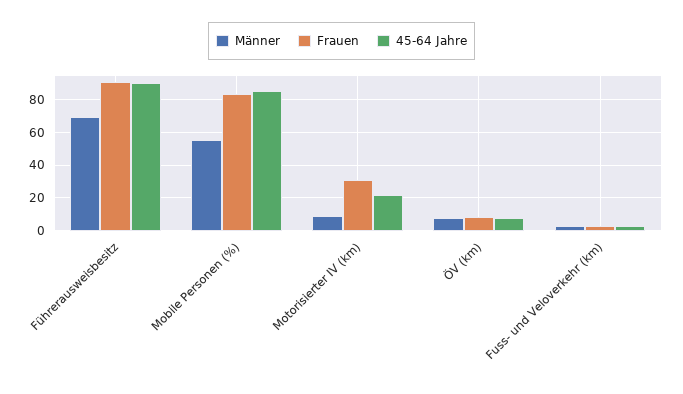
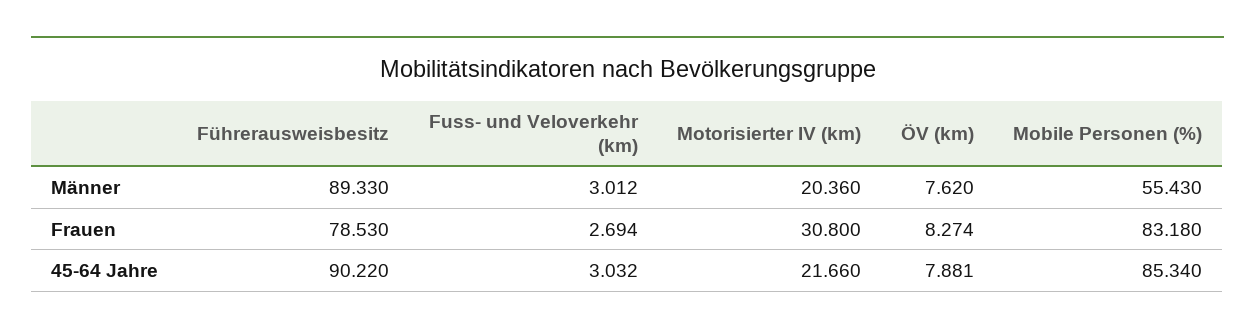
Männer, Führerausweisbesitz: 70 -> 89.33
Frauen, Führerausweisbesitz: 90 -> 78.53
Männer, Motorisierter IV (km): 10 -> 20.36

